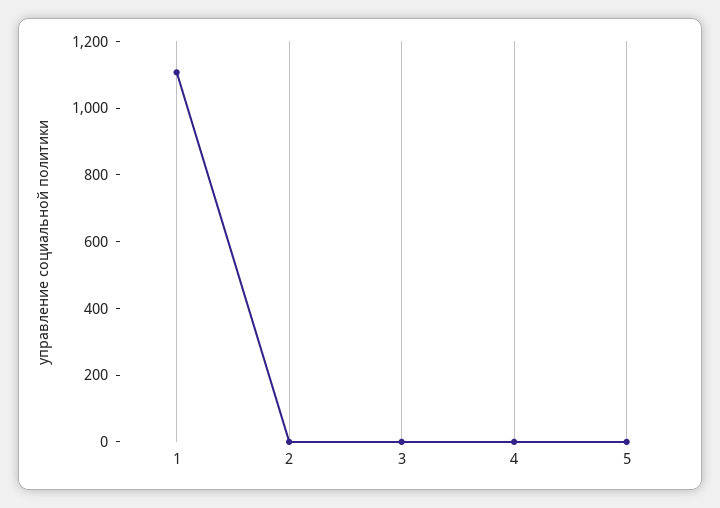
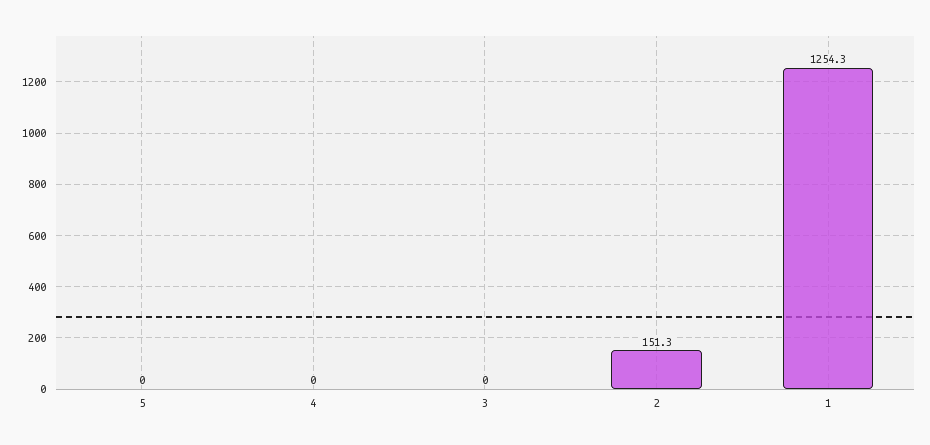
1: 1100 -> 1254.3
2: 0 -> 151.3

